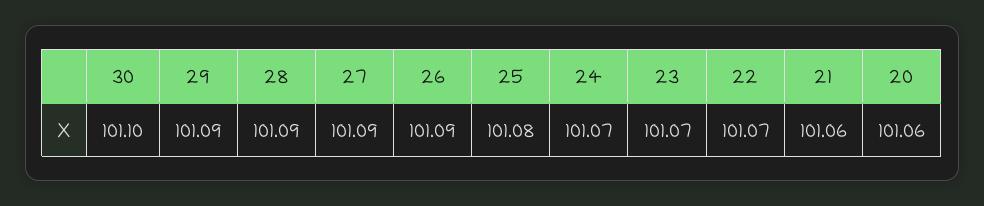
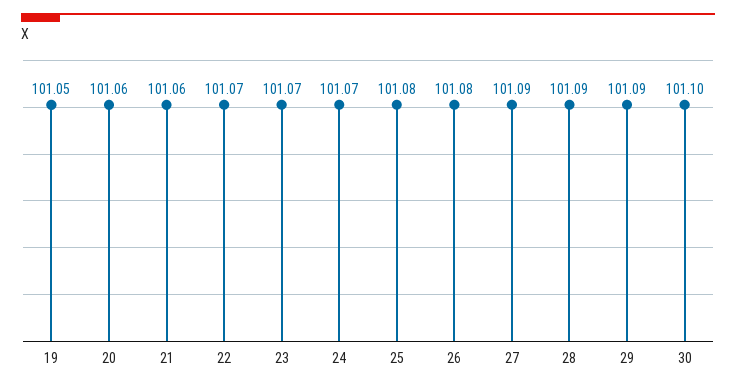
26: 101.09 -> 101.08
19: none -> 101.05

